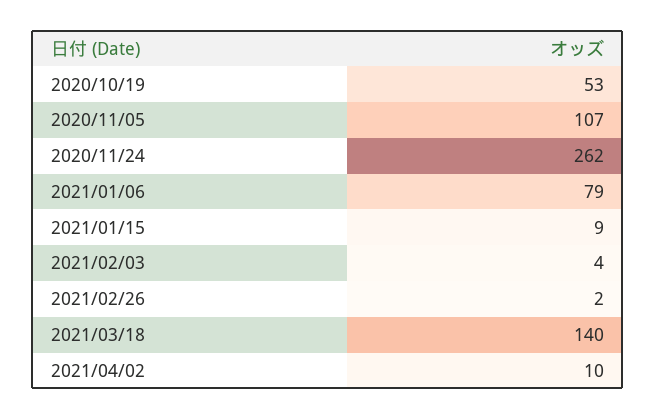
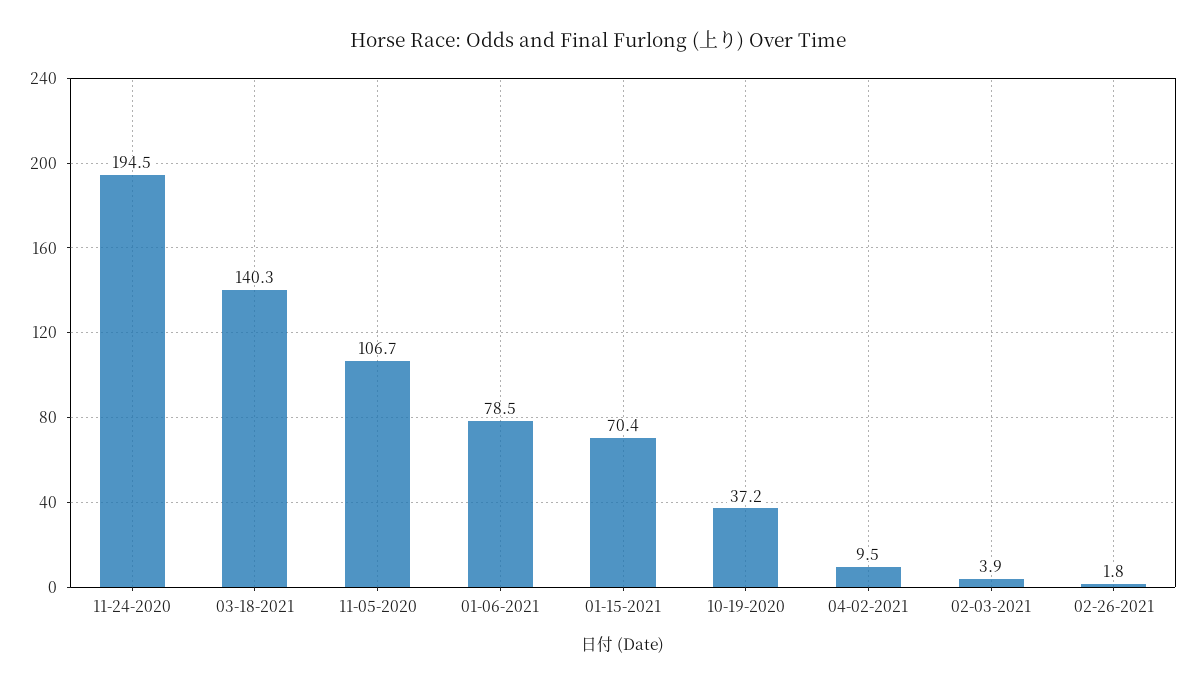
2020/10/19: 53 -> 37.2
2020/11/24: 262 -> 194.5
2021/01/15: 9 -> 70.4

